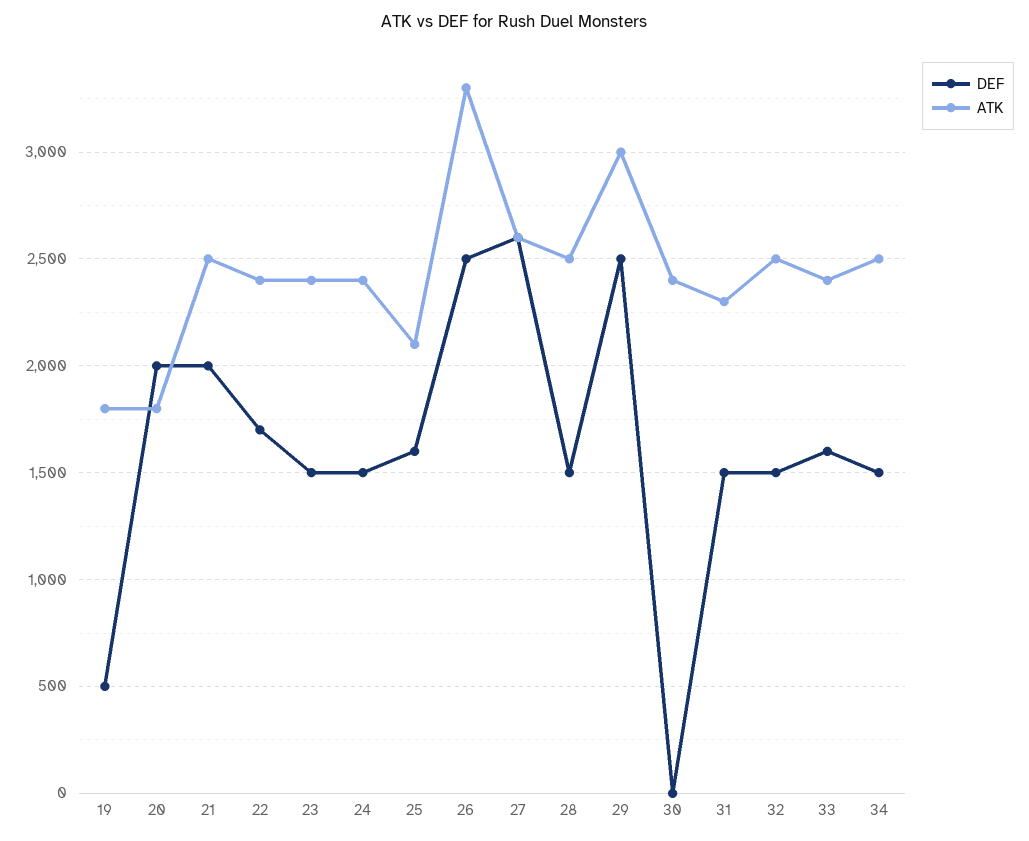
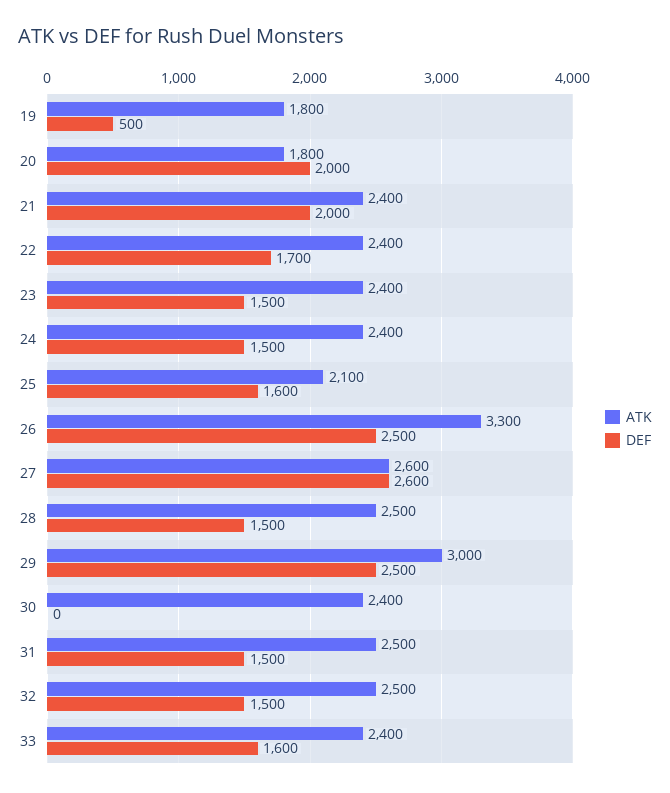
ATK, 21: 2500 -> 2400
ATK, 31: 2300 -> 2500
DEF, 34: 1500 -> none
ATK, 34: 2500 -> none

